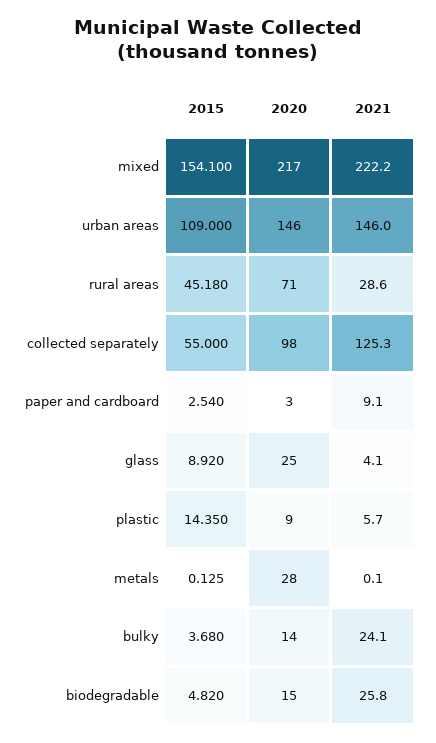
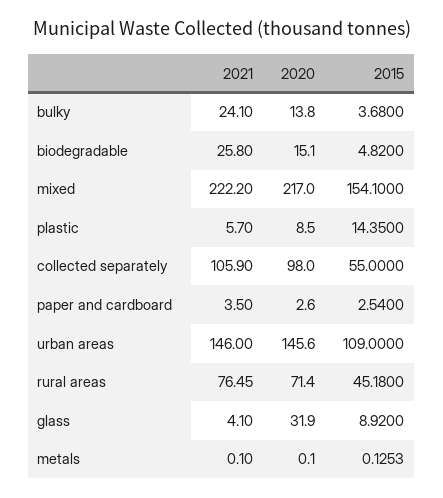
2021, rural areas: 28.6 -> 76.45
2021, collected separately: 125.3 -> 105.9
2021, paper and cardboard: 9.1 -> 3.5
2020, glass: 25 -> 31.9
2020, metals: 28 -> 0.1

